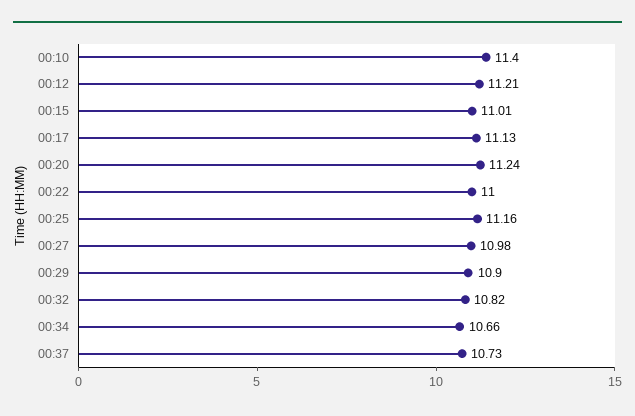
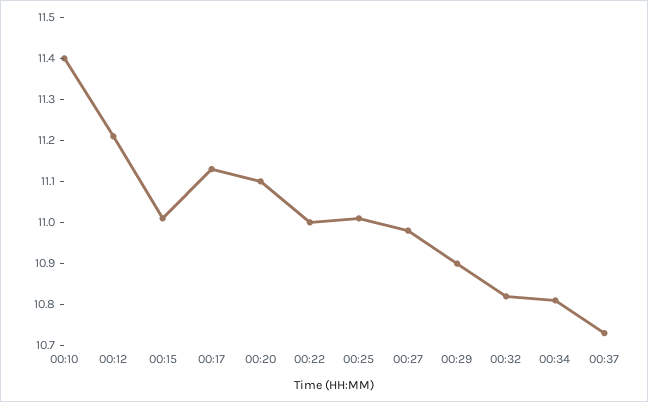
00:20: 11.24 -> 11.1
00:25: 11.16 -> 11
00:34: 10.66 -> 10.8

